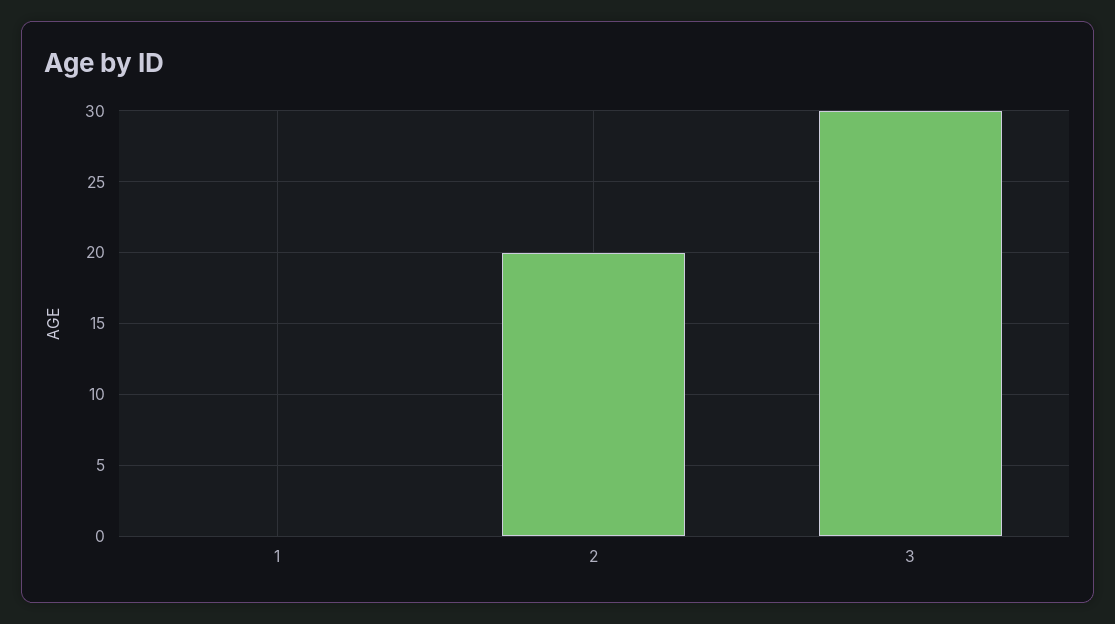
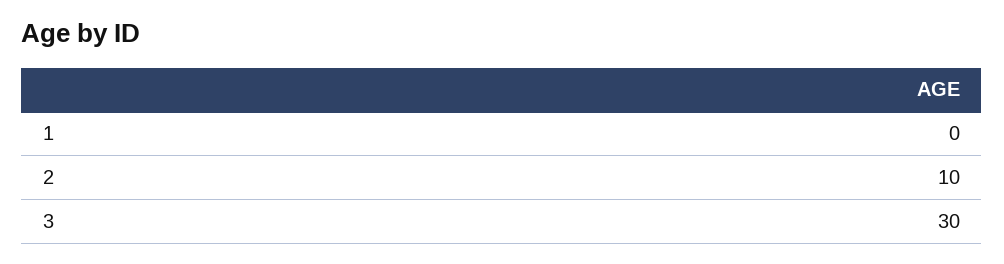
2: 20 -> 10

